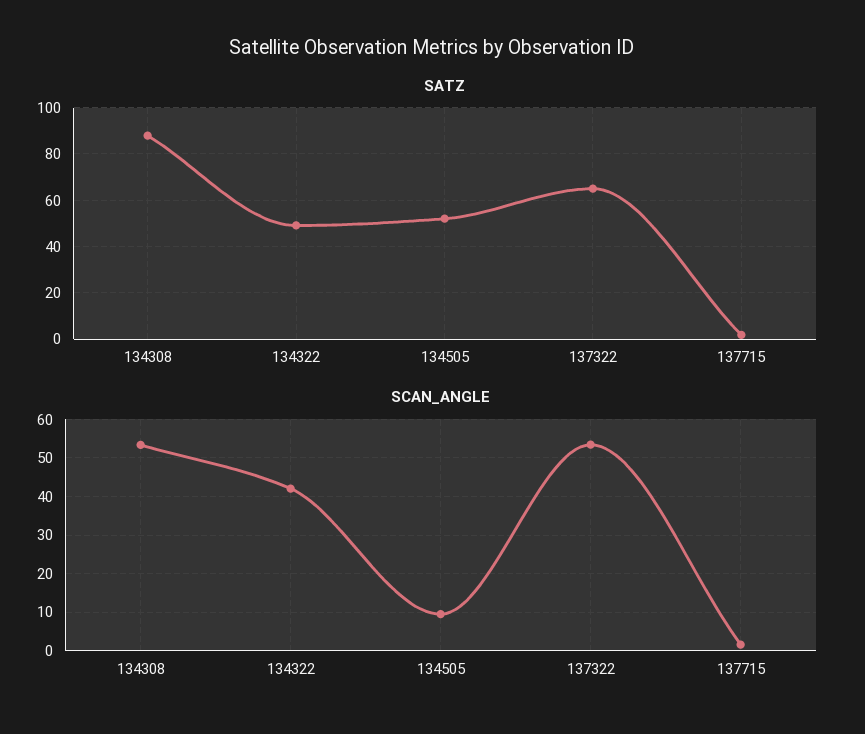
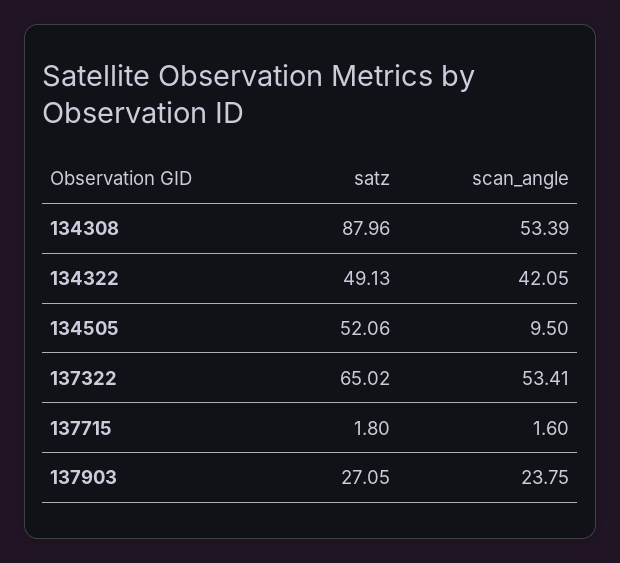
SATZ, 137903: none -> 27.05
SCAN_ANGLE, 137903: none -> 23.75

